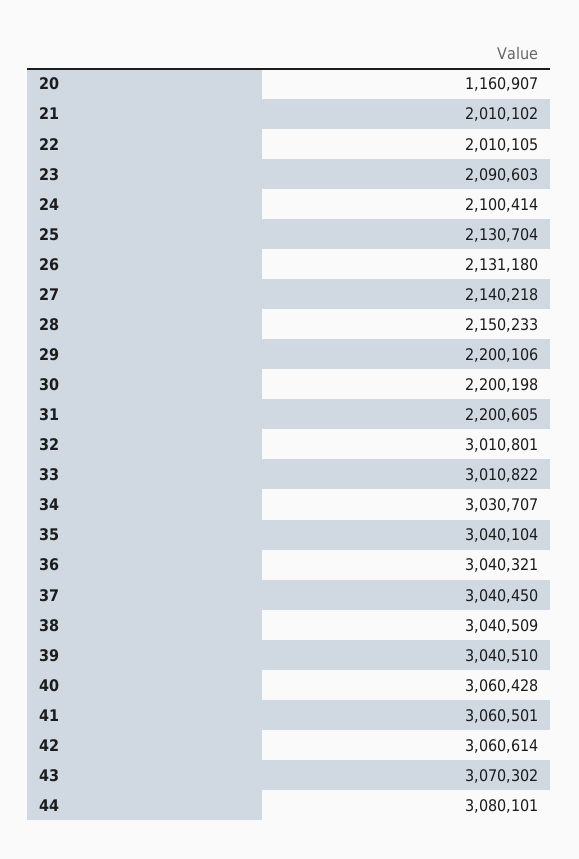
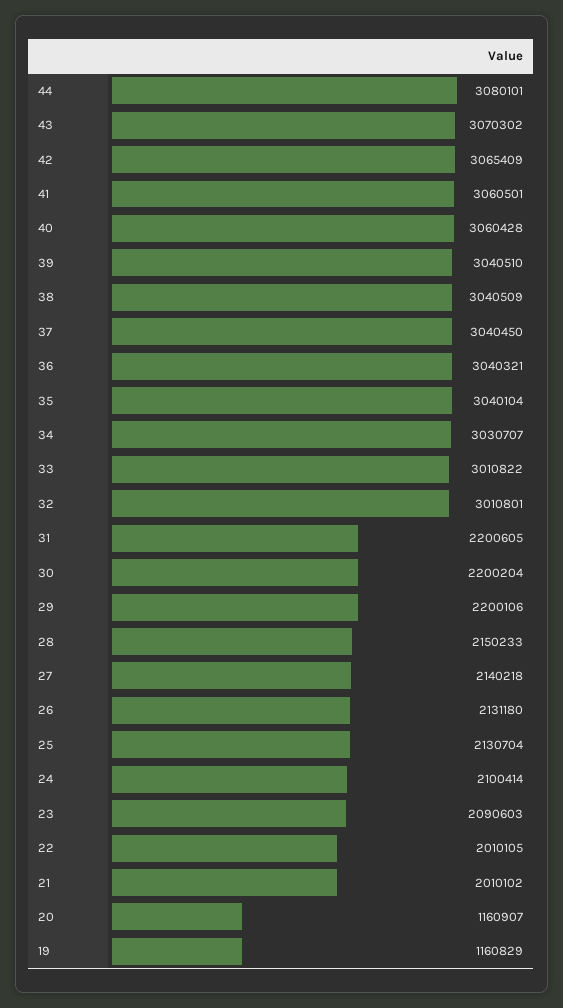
30: 2200198 -> 2200204
42: 3060614 -> 3065409
19: none -> 1160829

